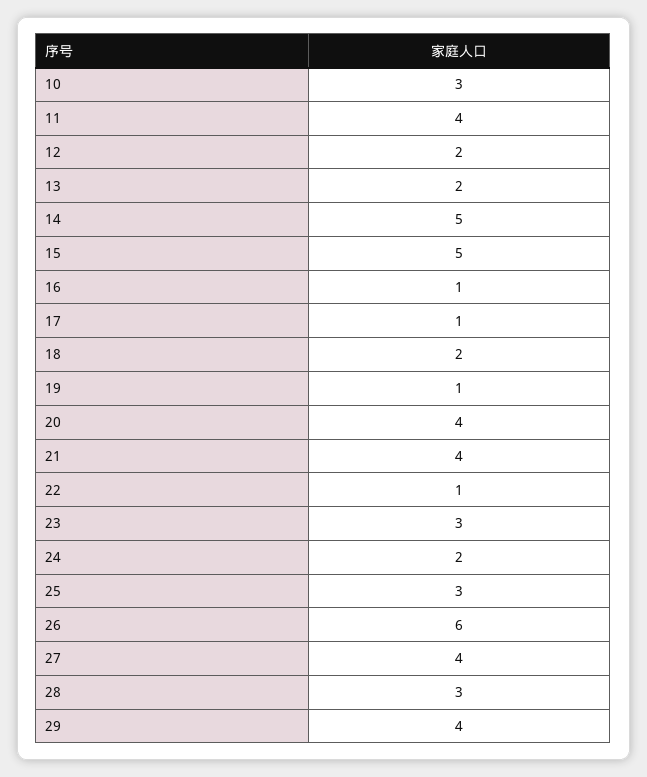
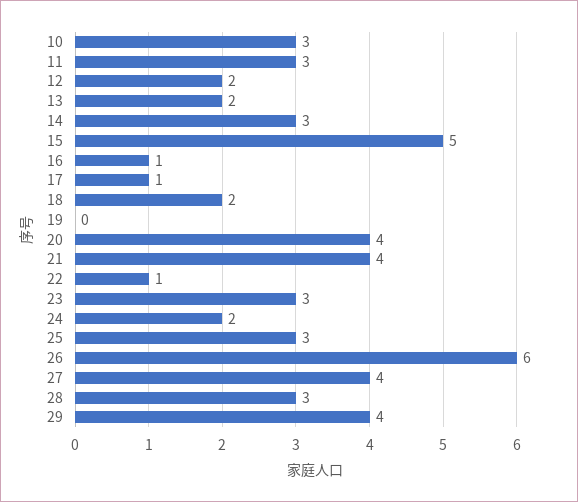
11: 4 -> 3
14: 5 -> 3
19: 1 -> 0

